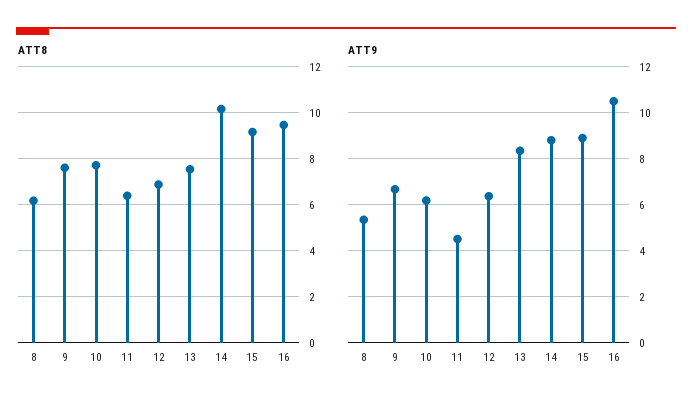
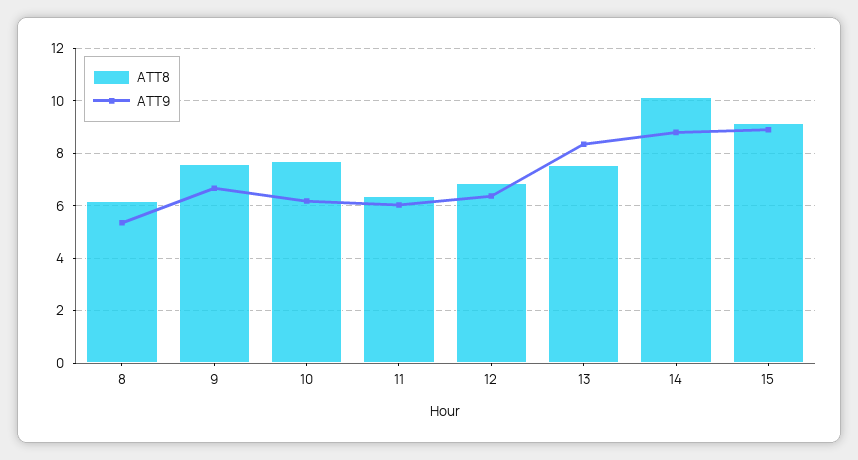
ATT8, 16: 9.5 -> none
ATT9, 11: 4.5 -> 6
ATT9, 16: 10.5 -> none

